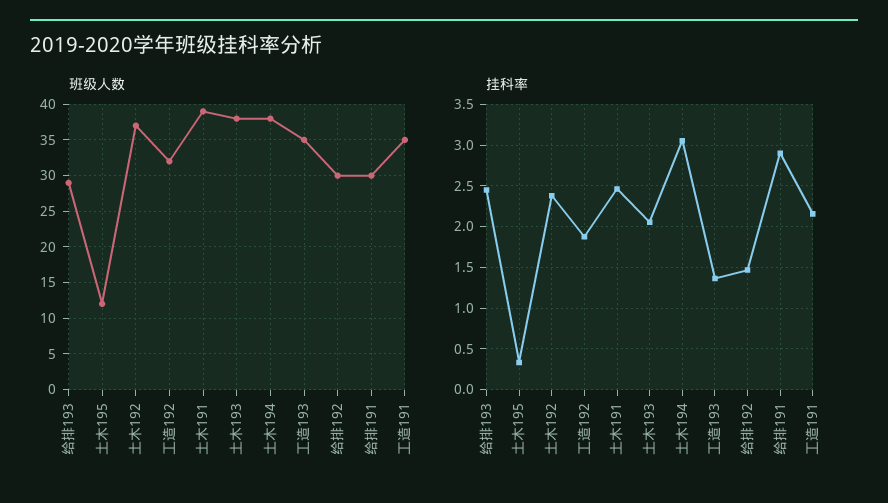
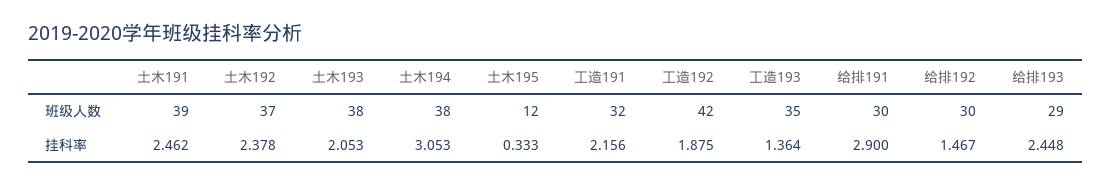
班级人数, 工造192: 32 -> 42
班级人数, 工造191: 35 -> 32

